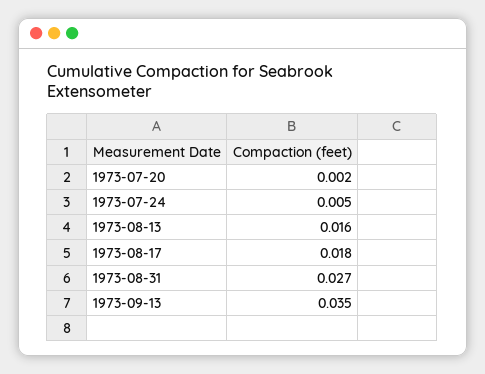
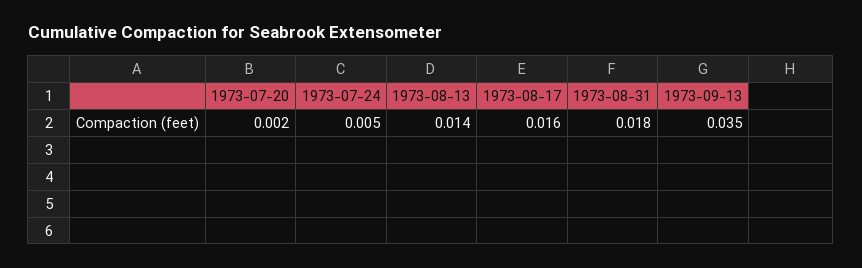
1973-08-13: 0.016 -> 0.014
1973-08-17: 0.018 -> 0.016
1973-08-31: 0.027 -> 0.018

